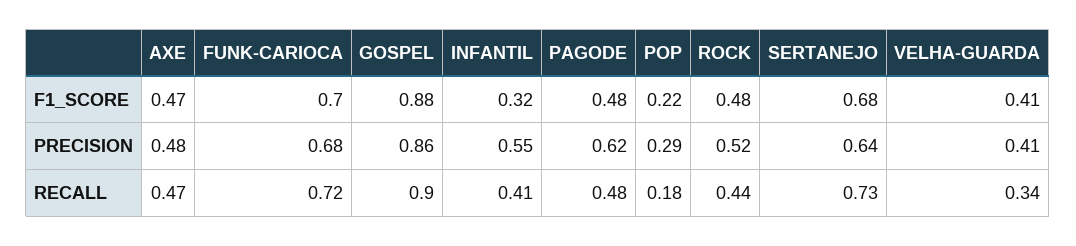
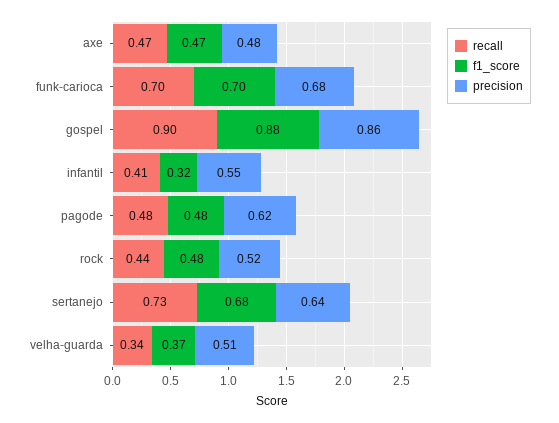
F1_SCORE, POP: 0.22 -> none
F1_SCORE, VELHA-GUARDA: 0.41 -> 0.37
PRECISION, POP: 0.29 -> none
PRECISION, VELHA-GUARDA: 0.41 -> 0.51
RECALL, FUNK-CARIOCA: 0.72 -> 0.7
RECALL, POP: 0.18 -> none

